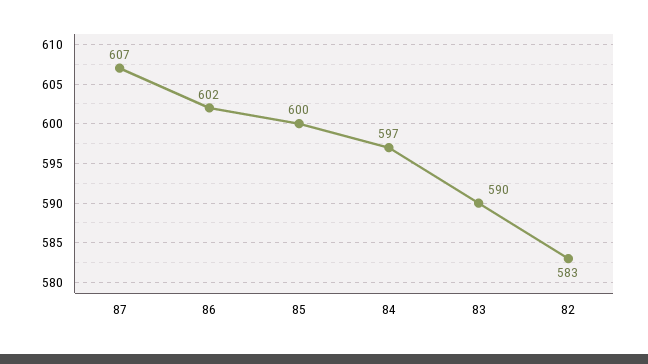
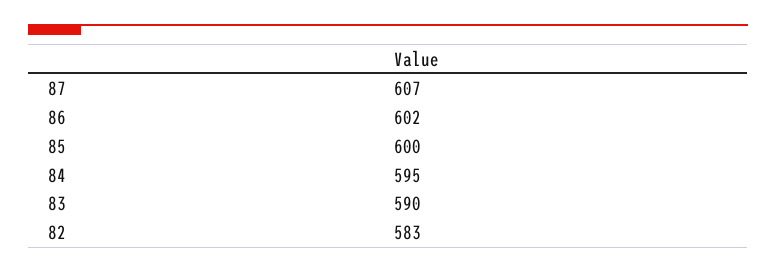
84: 597 -> 595

